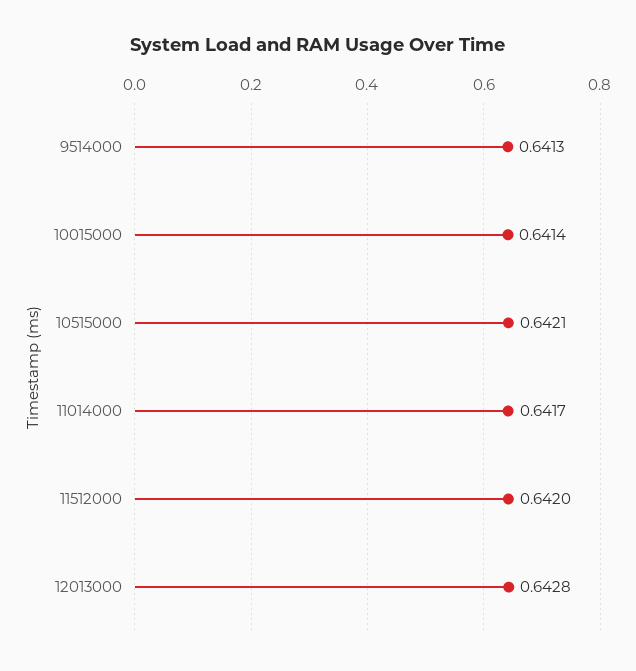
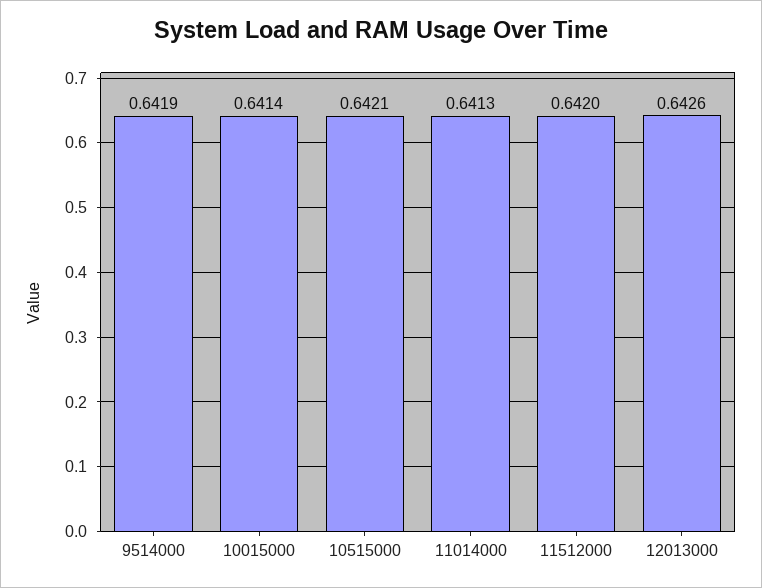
9514000: 0.6413 -> 0.6419
11014000: 0.6417 -> 0.6413
12013000: 0.6428 -> 0.6426

